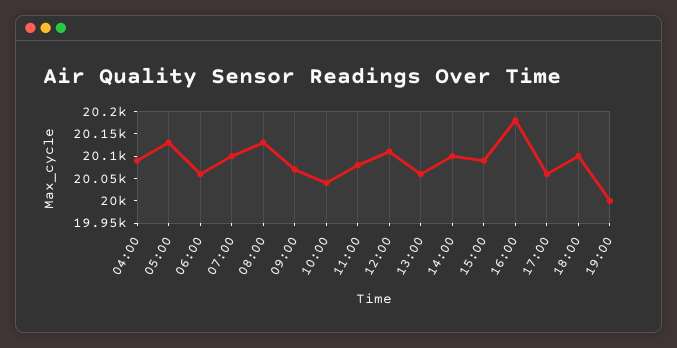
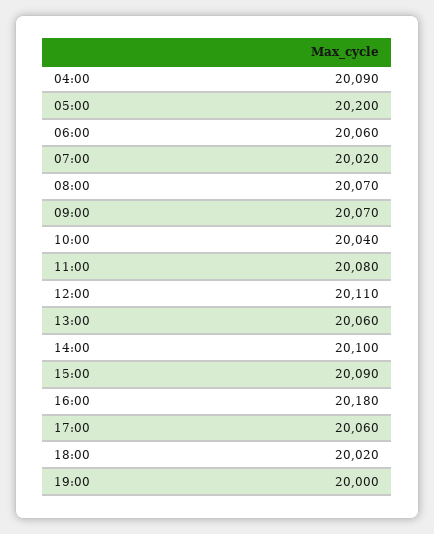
05:00: 20125 -> 20200
07:00: 20100 -> 20020
08:00: 20125 -> 20070
18:00: 20100 -> 20020

